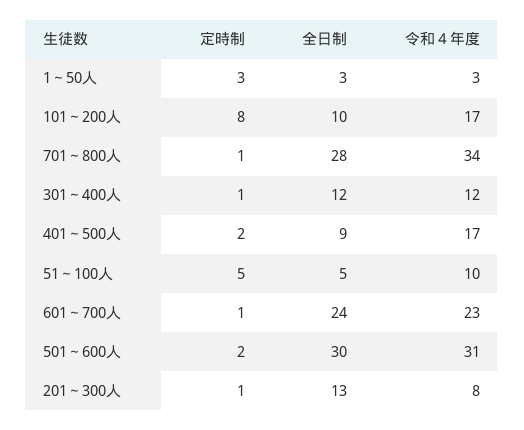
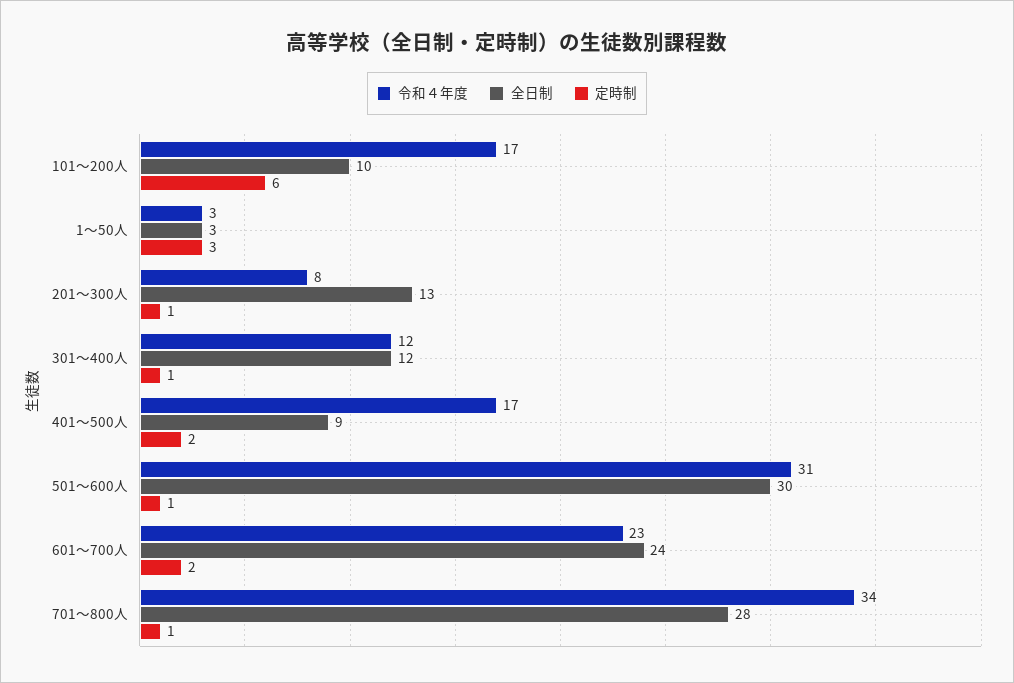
定時制, 101～200人: 8 -> 6
定時制, 51～100人: 5 -> none
全日制, 51～100人: 5 -> none
令和４年度, 51～100人: 10 -> none
定時制, 601～700人: 1 -> 2
定時制, 501～600人: 2 -> 1

